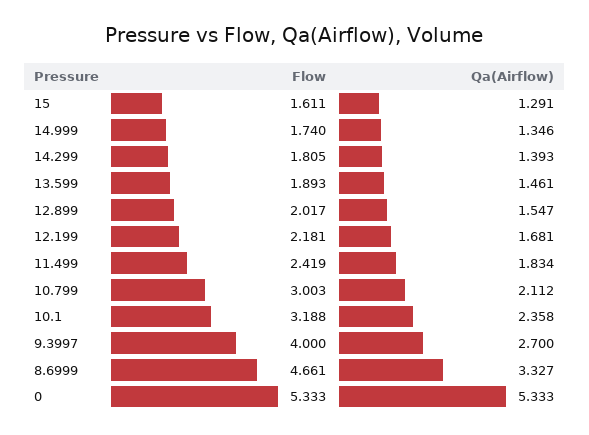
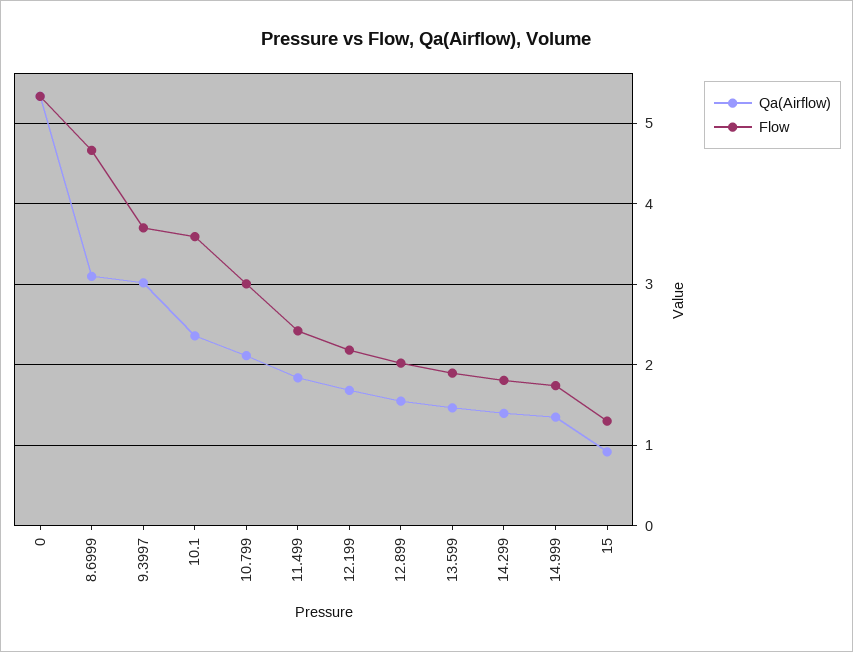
Flow, 15: 1.611 -> 1.3
Qa(Airflow), 15: 1.291 -> 0.9
Flow, 10.1: 3.188 -> 3.6
Flow, 9.3997: 4 -> 3.7
Qa(Airflow), 9.3997: 2.7 -> 3
Qa(Airflow), 8.6999: 3.327 -> 3.1

